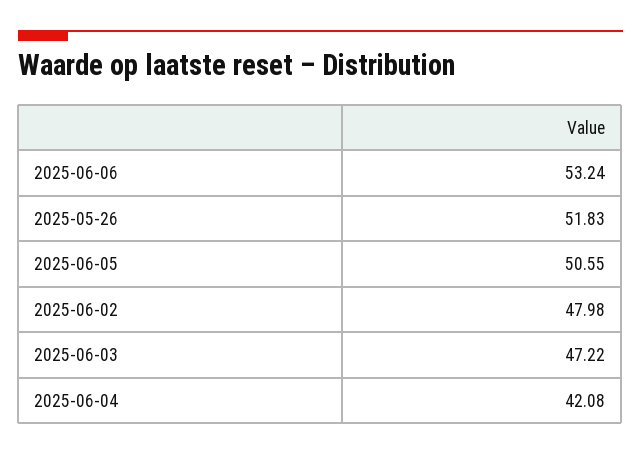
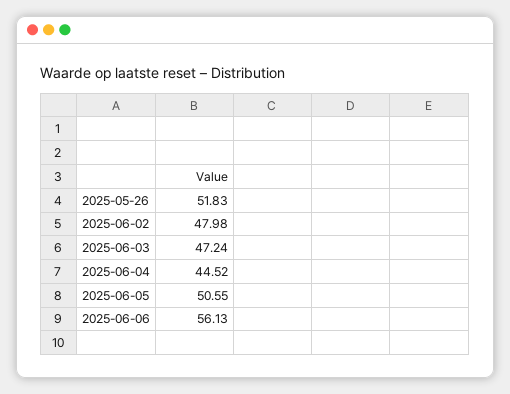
2025-06-06: 53.24 -> 56.13
2025-06-03: 47.22 -> 47.24
2025-06-04: 42.08 -> 44.52

